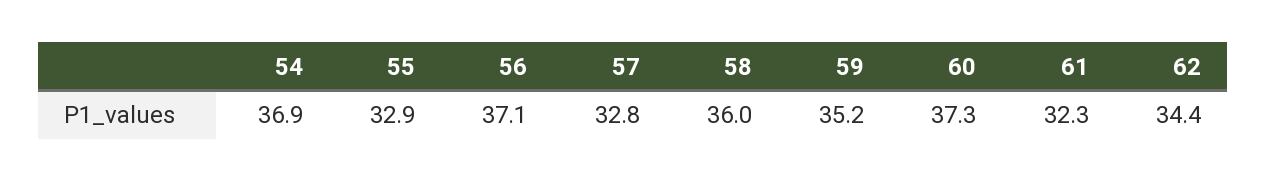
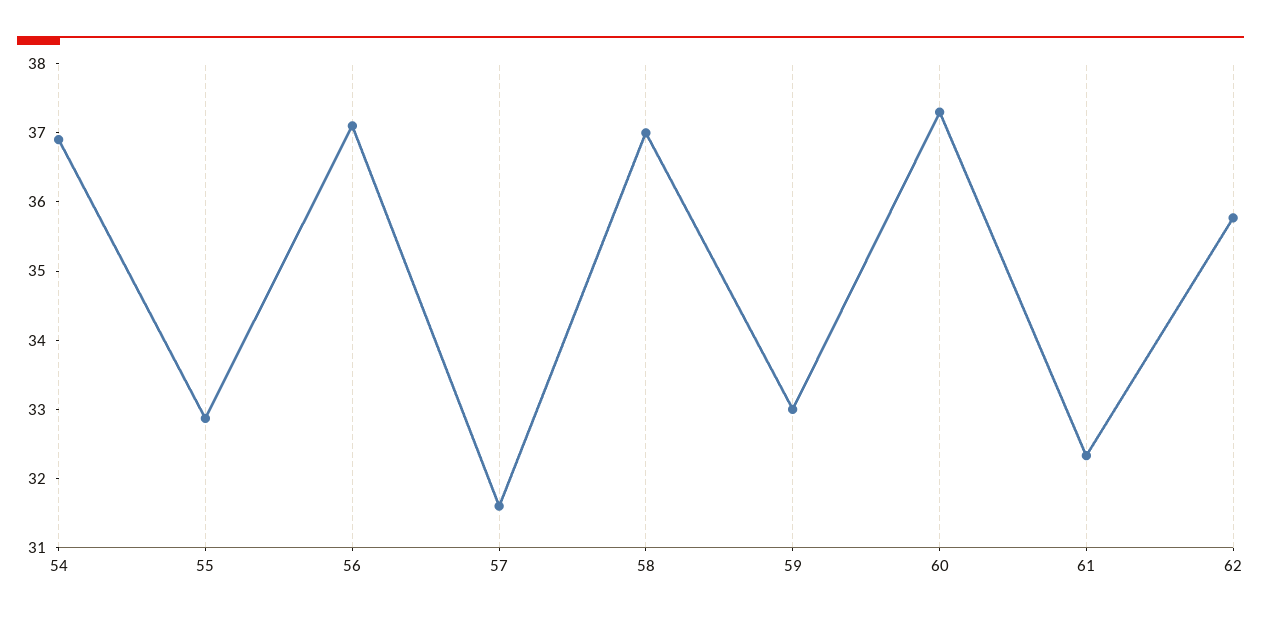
57: 32.8 -> 31.6
58: 36 -> 37
59: 35.2 -> 33
62: 34.4 -> 35.8

